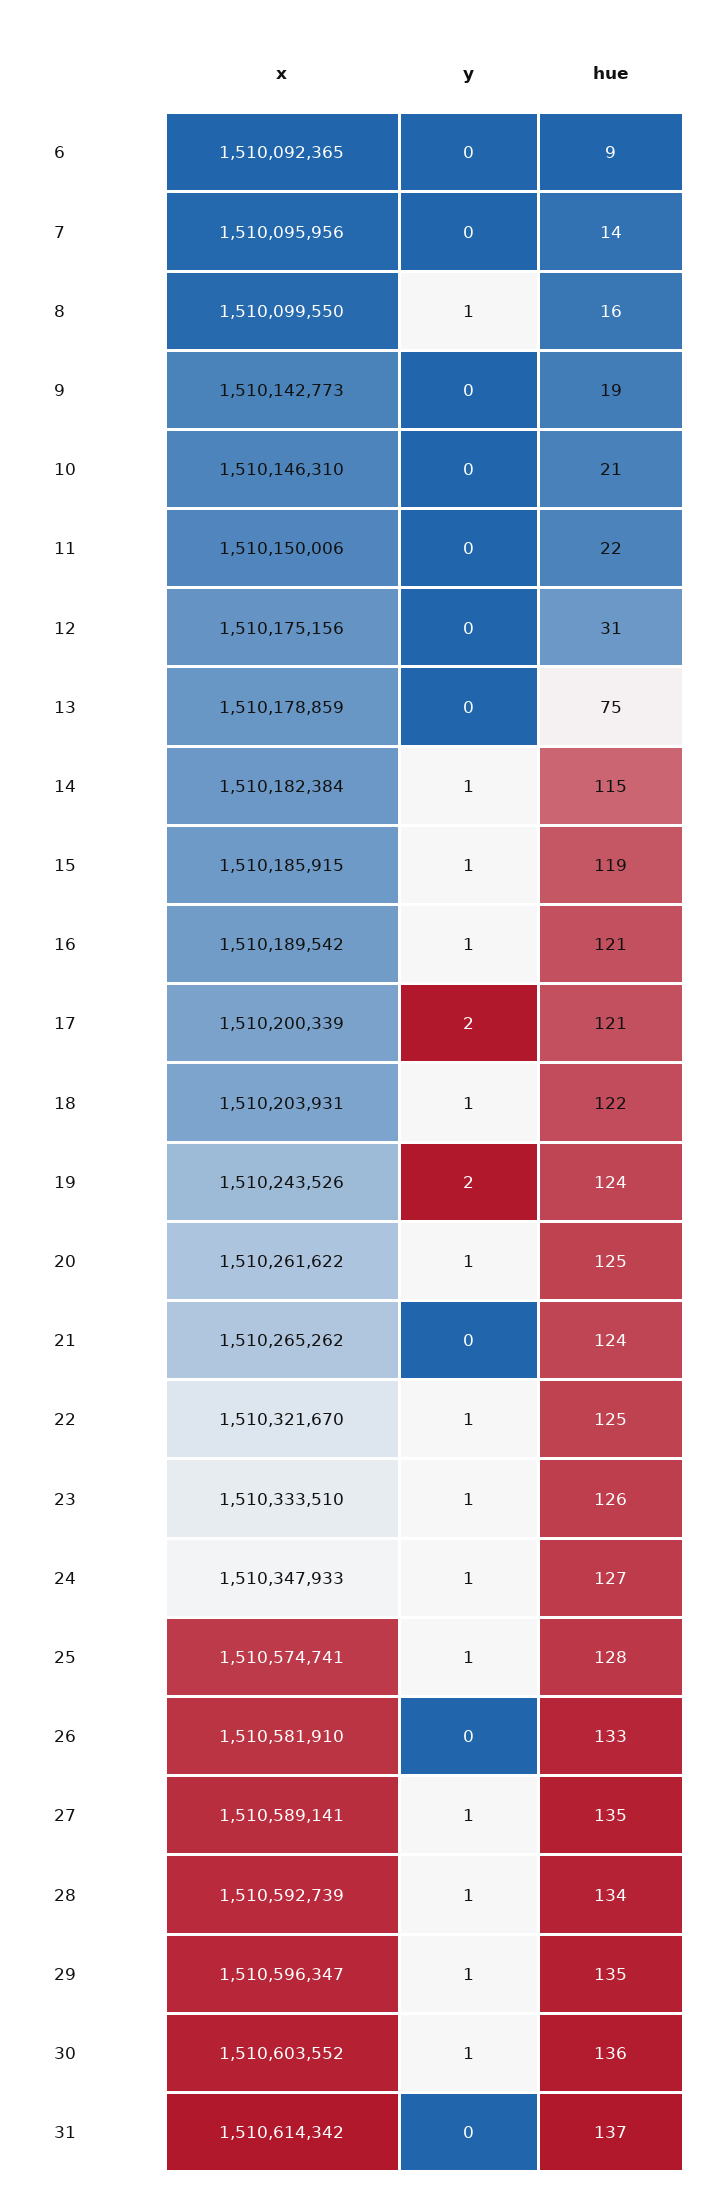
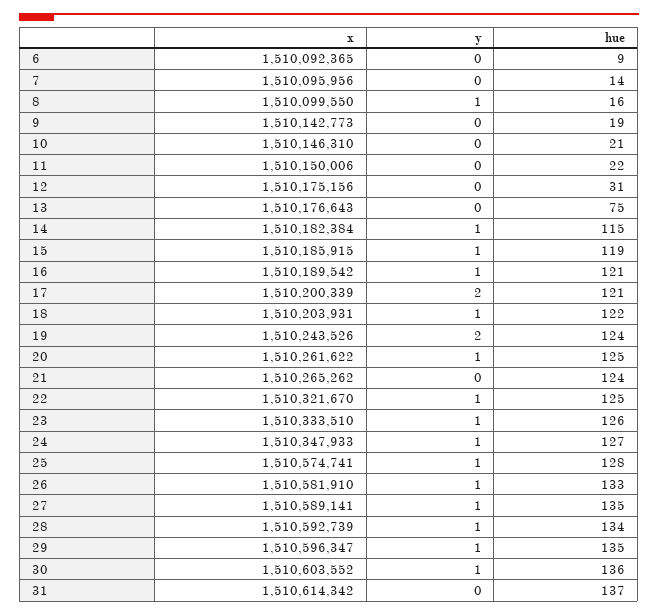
x, 13: 1510178859 -> 1510176643
y, 26: 0 -> 1

